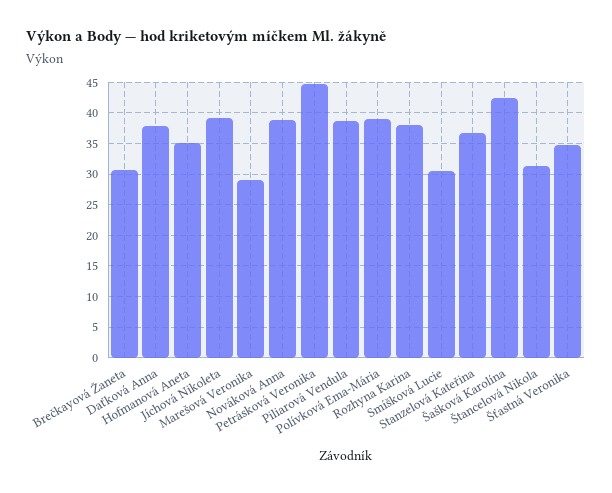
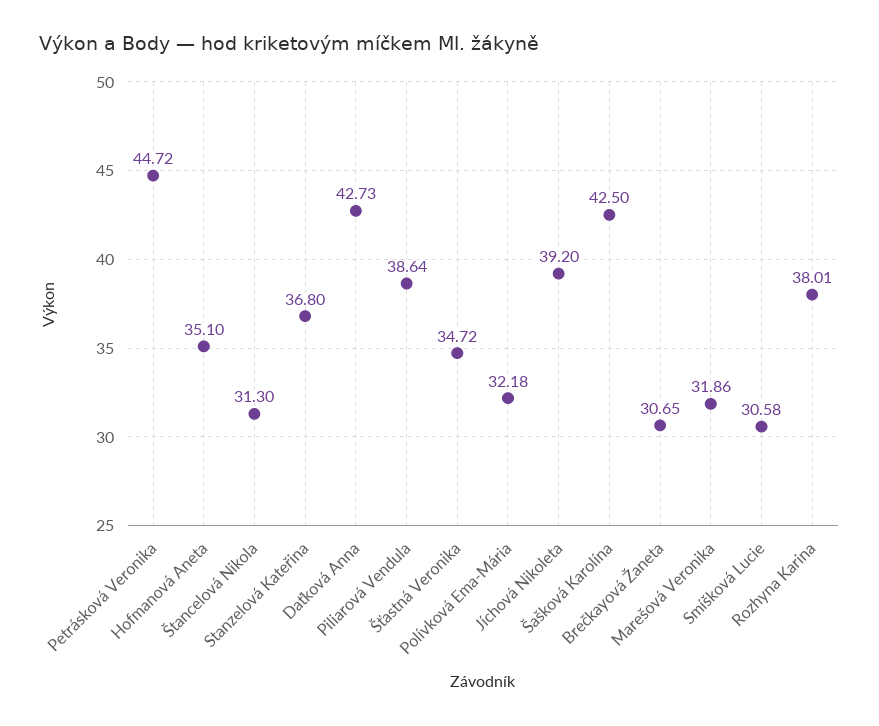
Daťková Anna: 38 -> 42.73
Marešová Veronika: 29 -> 31.86
Nováková Anna: 39 -> none
Polívková Ema-Mária: 39 -> 32.18

